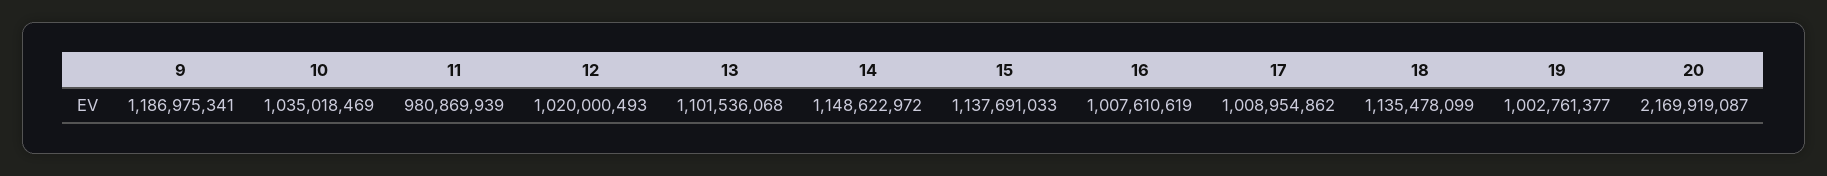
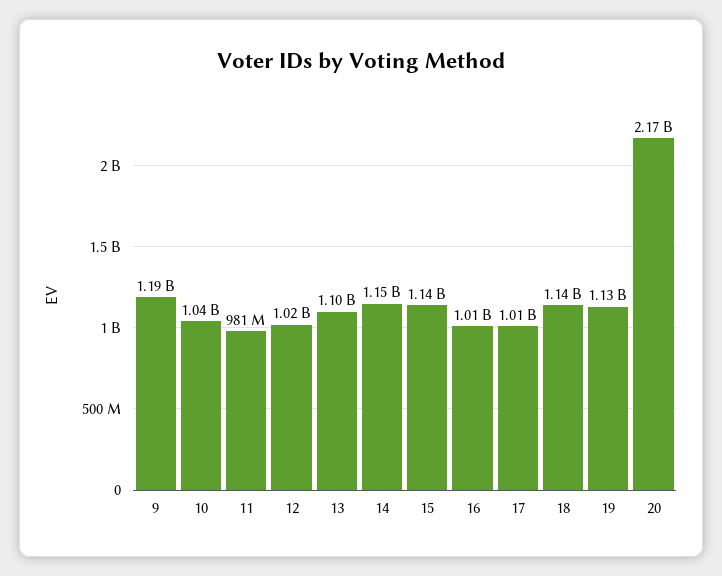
19: 1002761377 -> 1130000000

